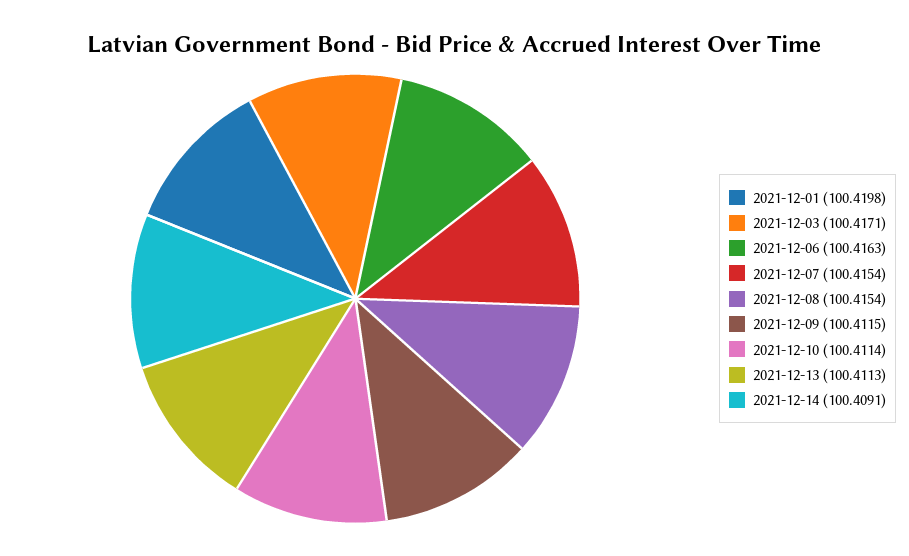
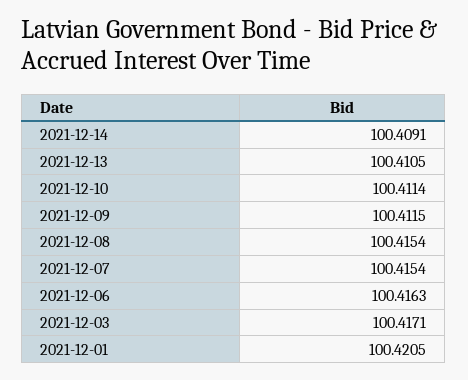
2021-12-01: 100.4198 -> 100.4205
2021-12-13: 100.4113 -> 100.4105

